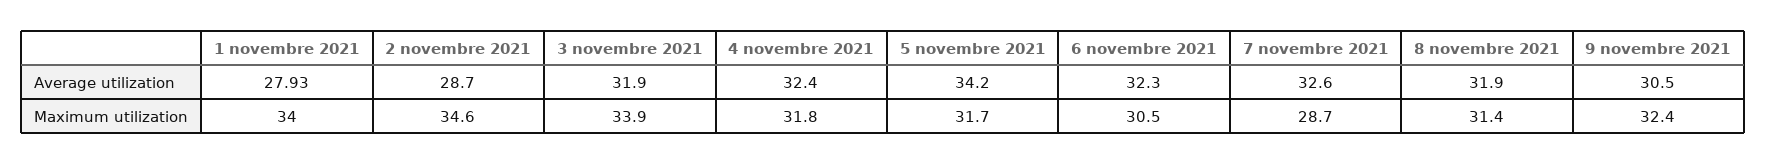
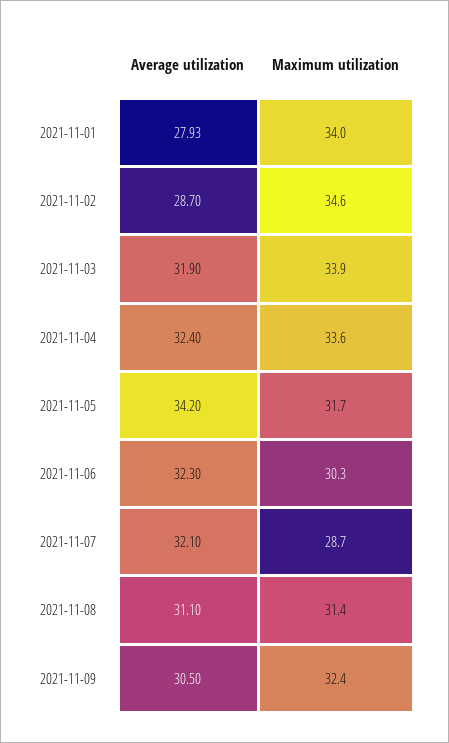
7 novembre 2021, Average utilization: 32.6 -> 32.1
8 novembre 2021, Average utilization: 31.9 -> 31.1
4 novembre 2021, Maximum utilization: 31.8 -> 33.6
6 novembre 2021, Maximum utilization: 30.5 -> 30.3

